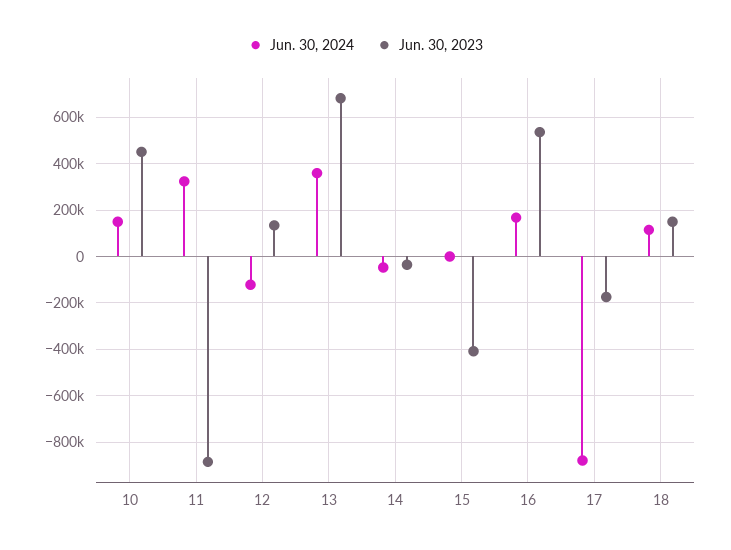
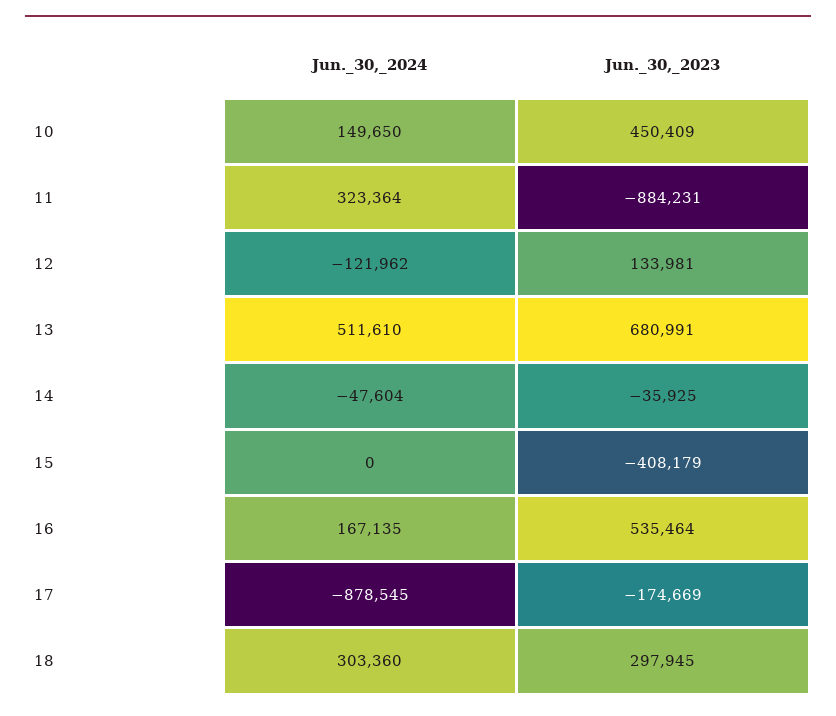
Jun. 30, 2024, 13: 350000 -> 511610
Jun. 30, 2024, 18: 100000 -> 303360
Jun. 30, 2023, 18: 150000 -> 297945

